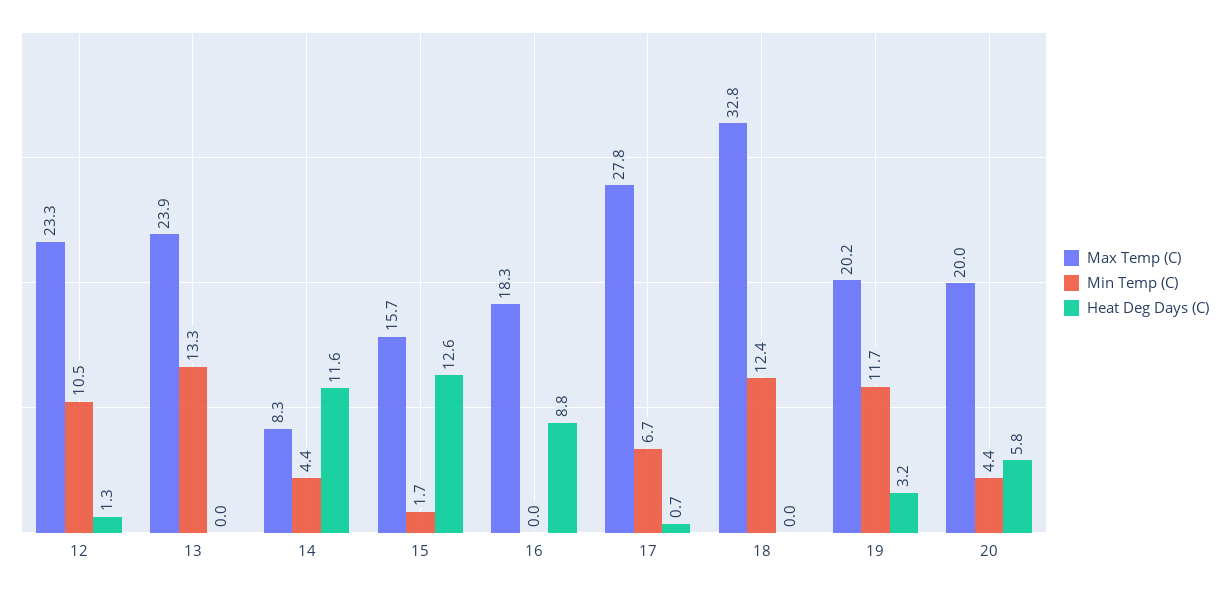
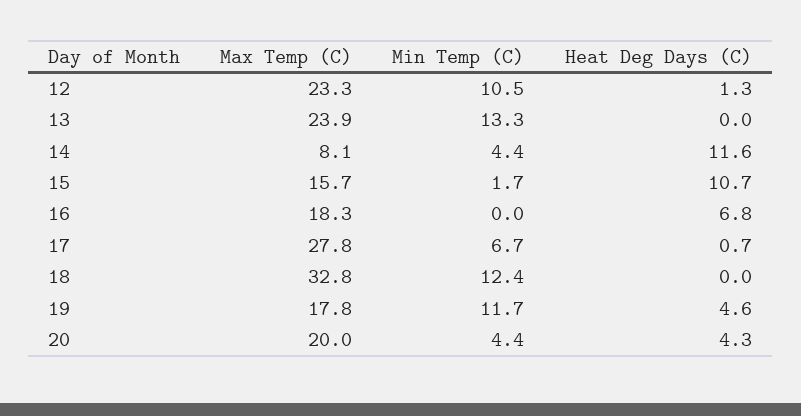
Max Temp (C), 14: 8.3 -> 8.1
Heat Deg Days (C), 15: 12.6 -> 10.7
Heat Deg Days (C), 16: 8.8 -> 6.8
Max Temp (C), 19: 20.2 -> 17.8
Heat Deg Days (C), 19: 3.2 -> 4.6
Heat Deg Days (C), 20: 5.8 -> 4.3

